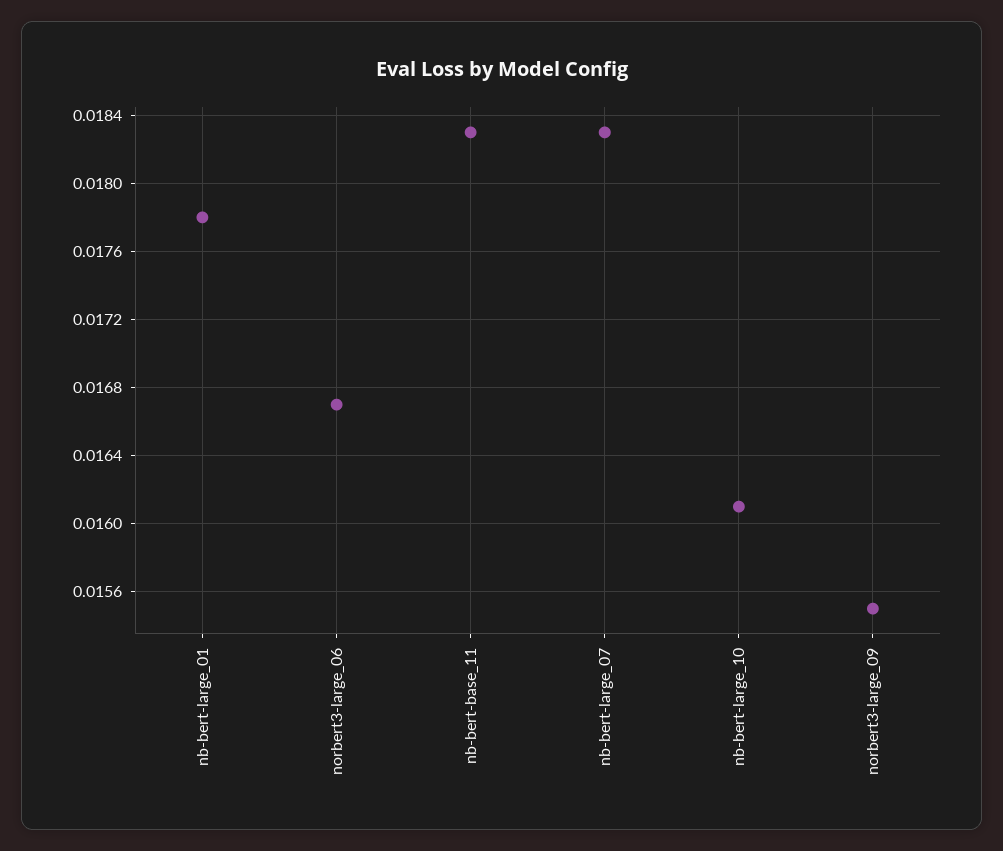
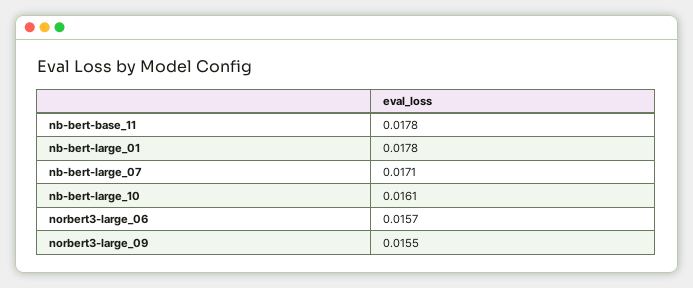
norbert3-large_06: 0.0167 -> 0.0157
nb-bert-base_11: 0.0183 -> 0.0178
nb-bert-large_07: 0.0183 -> 0.0171

